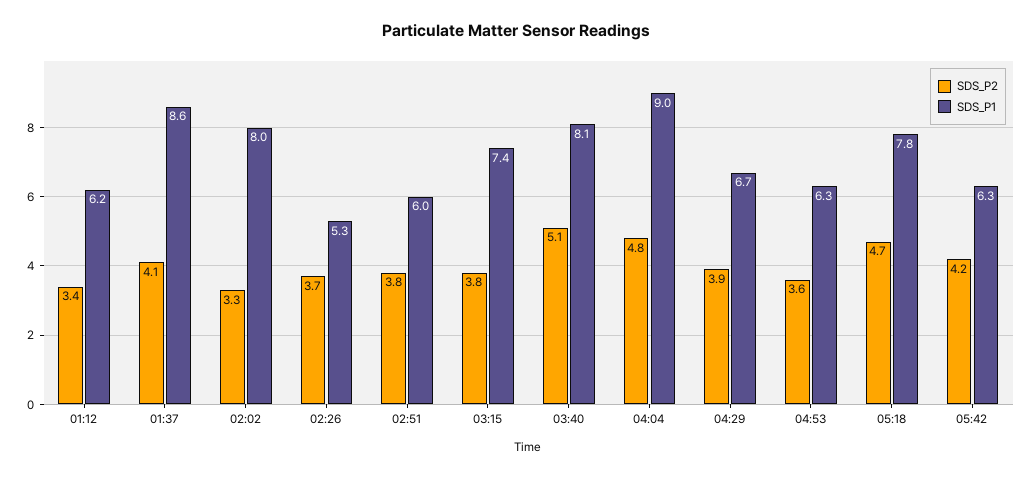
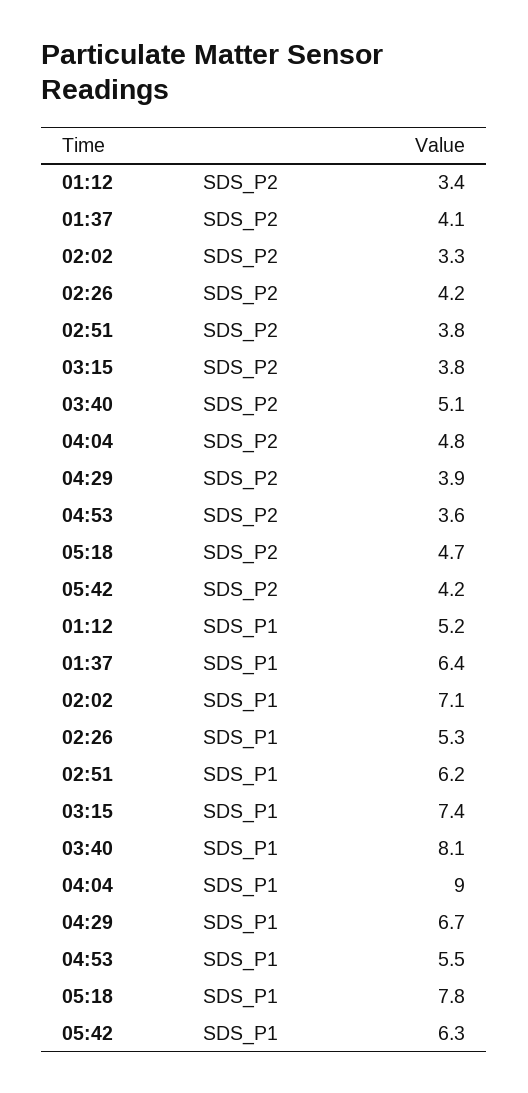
SDS_P1, 01:12: 6.2 -> 5.2
SDS_P1, 01:37: 8.6 -> 6.4
SDS_P1, 02:02: 8 -> 7.1
SDS_P2, 02:26: 3.7 -> 4.2
SDS_P1, 02:51: 6 -> 6.2
SDS_P1, 04:53: 6.3 -> 5.5

